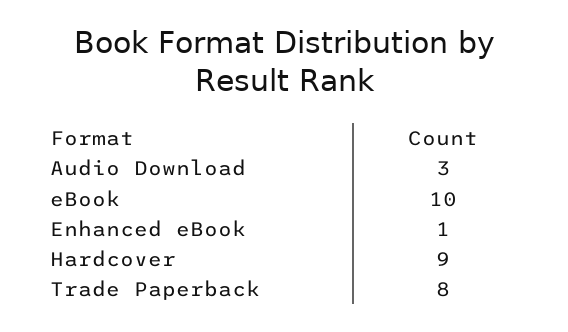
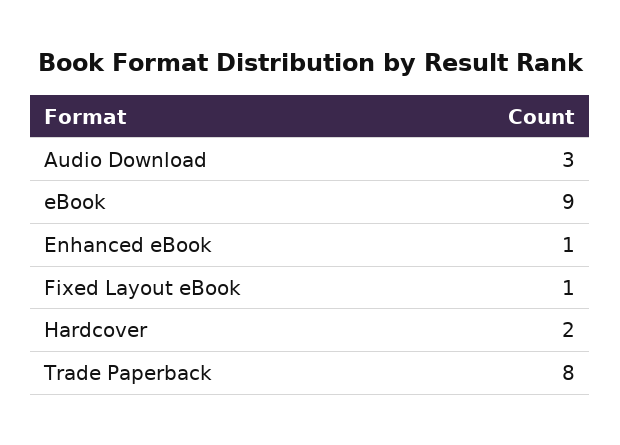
eBook: 10 -> 9
Hardcover: 9 -> 2
Fixed Layout eBook: none -> 1

